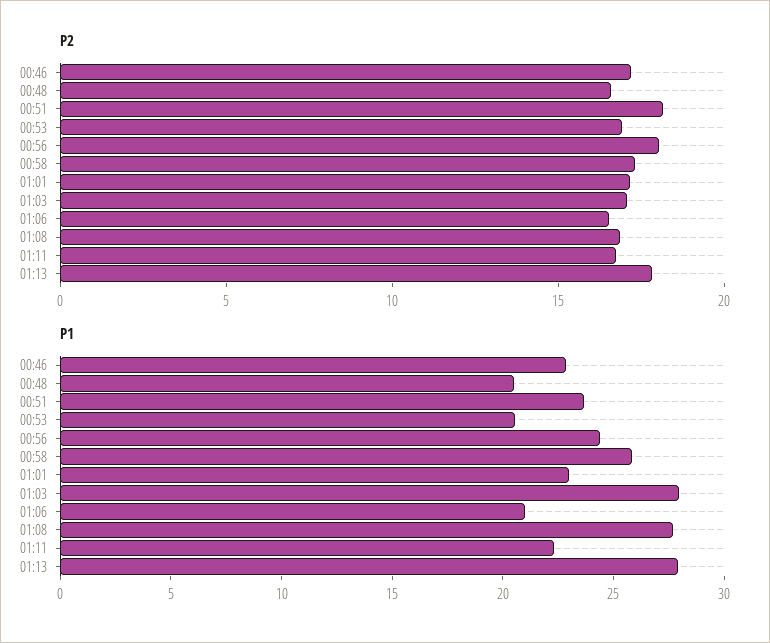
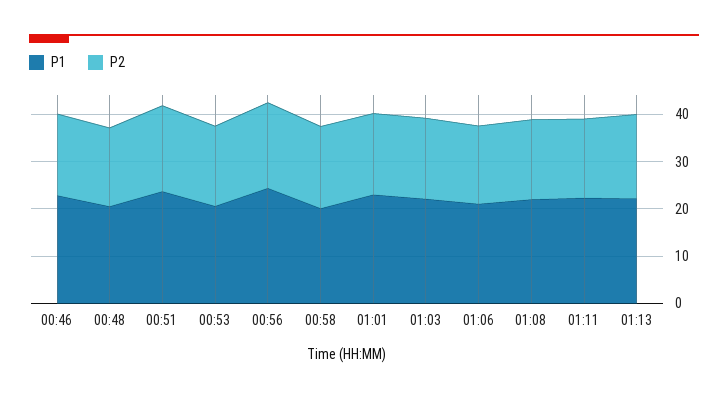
P1, 00:58: 26 -> 20
P1, 01:03: 28 -> 22
P1, 01:08: 28 -> 22
P1, 01:13: 28 -> 22

